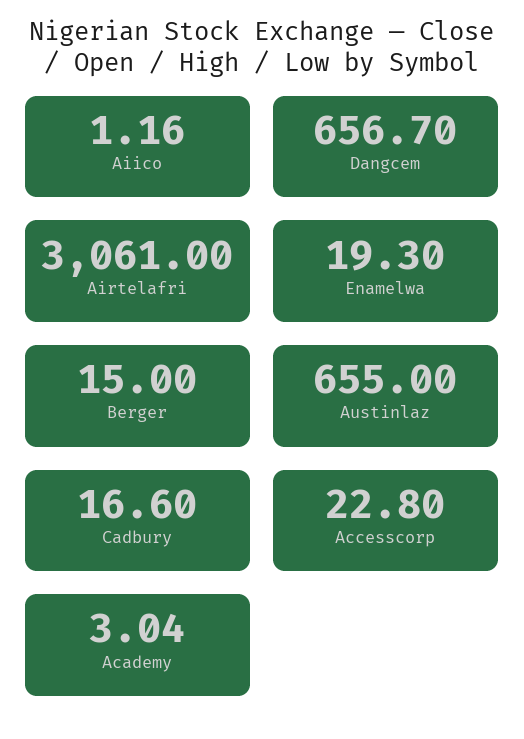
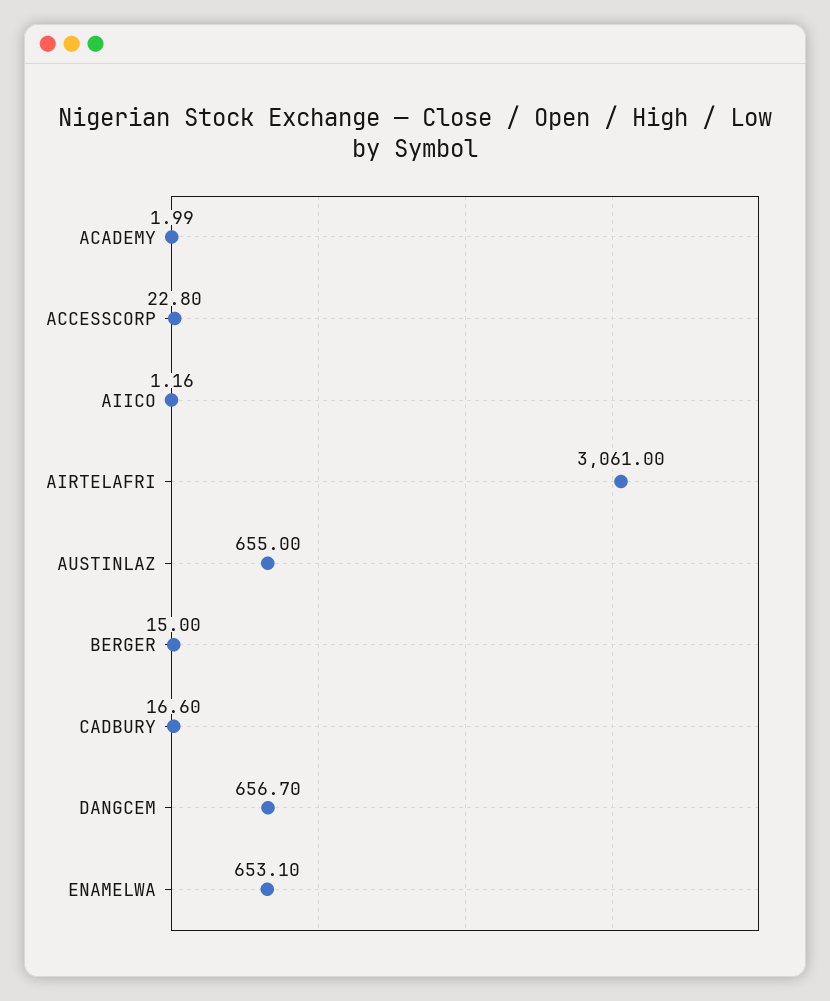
Enamelwa: 19.3 -> 653.1
Academy: 3.04 -> 1.99

